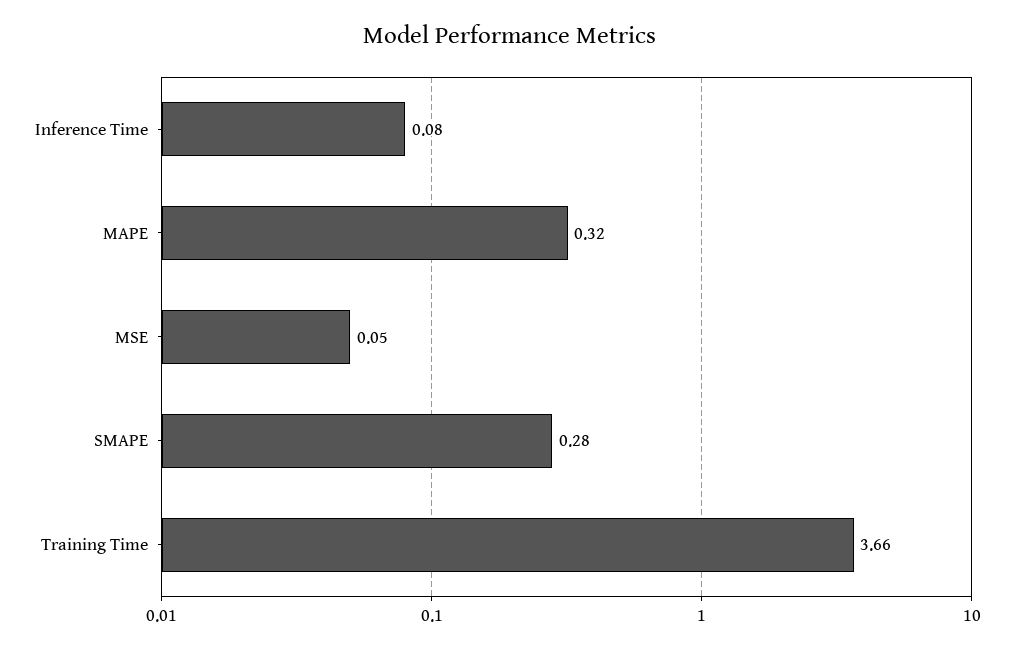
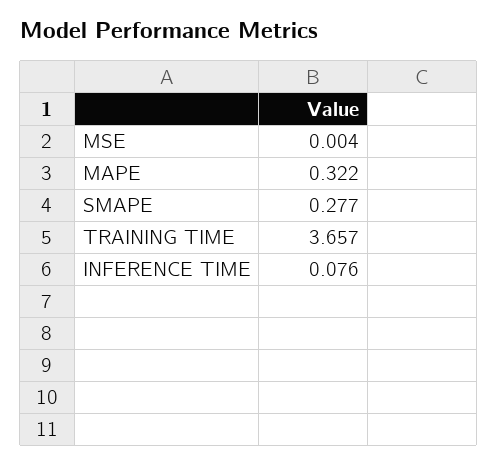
MSE: 0.05 -> 0.004

